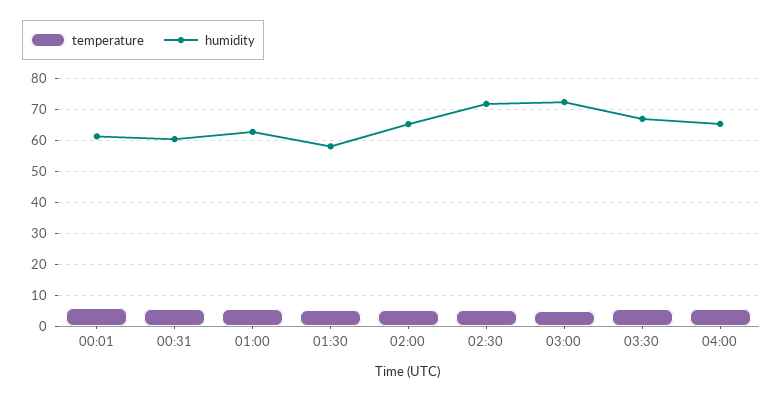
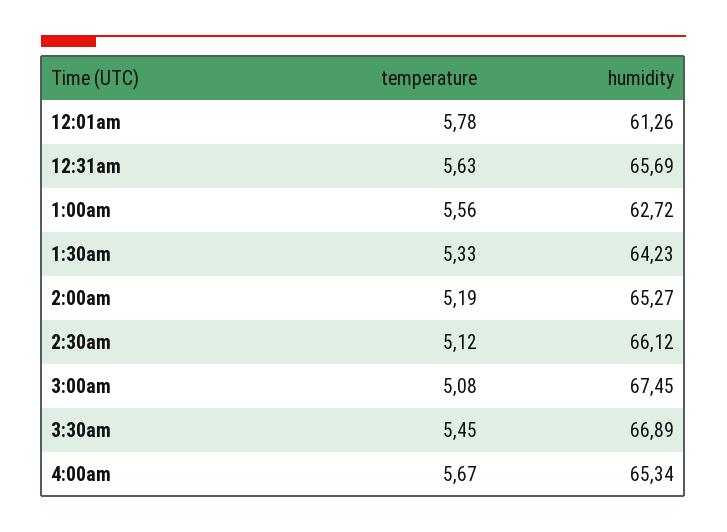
humidity, 00:31: 60 -> 65.69
humidity, 01:30: 58 -> 64.23
humidity, 02:30: 72 -> 66.12
humidity, 03:00: 72 -> 67.45

